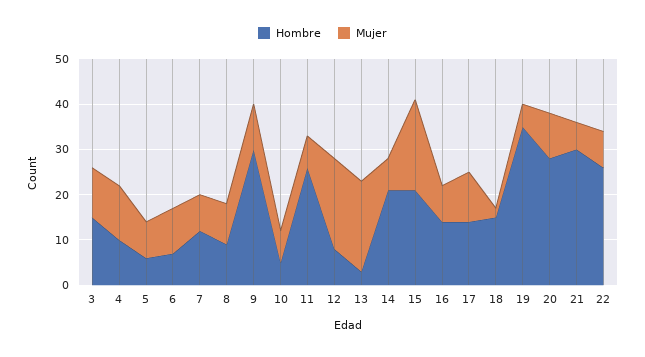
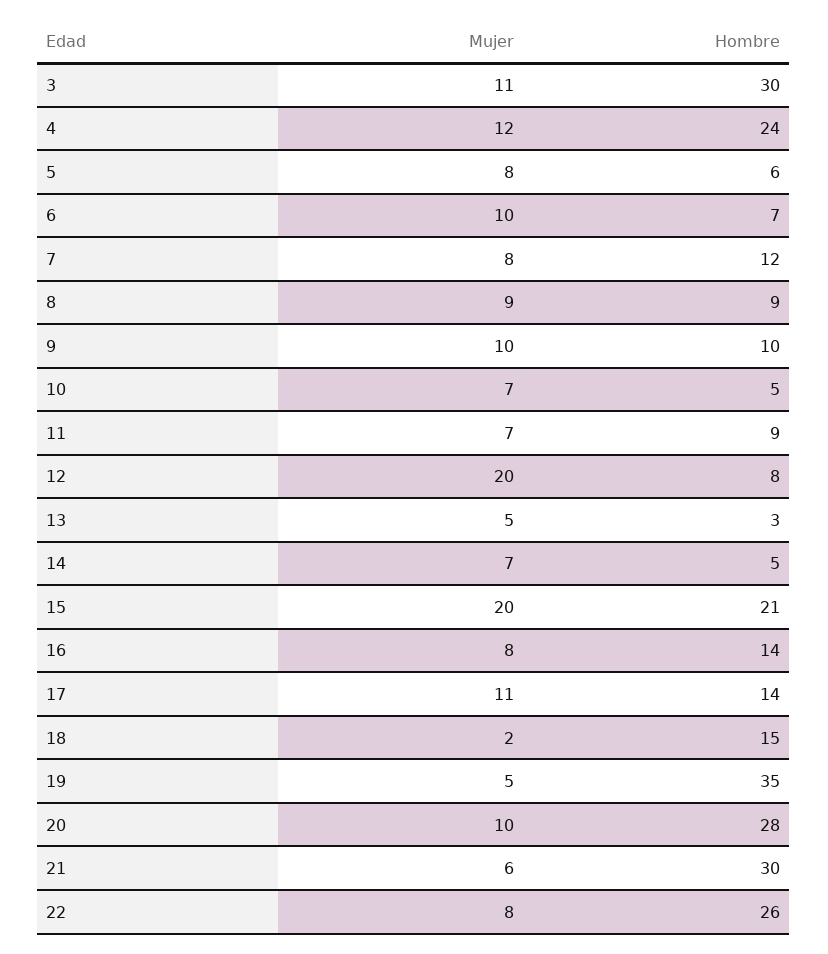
Hombre, 3: 15 -> 30
Hombre, 4: 10 -> 24
Hombre, 9: 30 -> 10
Hombre, 11: 25 -> 9
Mujer, 13: 20 -> 5
Hombre, 14: 20 -> 5

